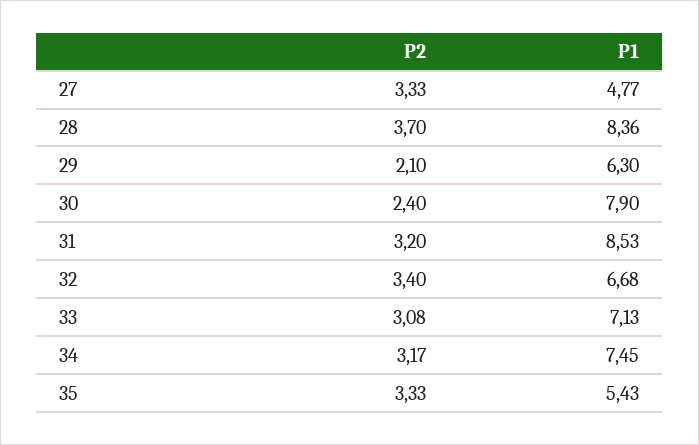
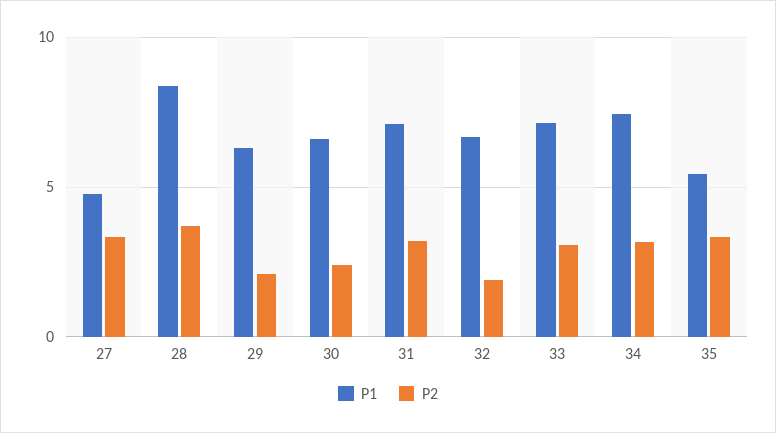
P1, 30: 7.9 -> 6.5
P1, 31: 8.53 -> 7
P2, 32: 3.4 -> 2

